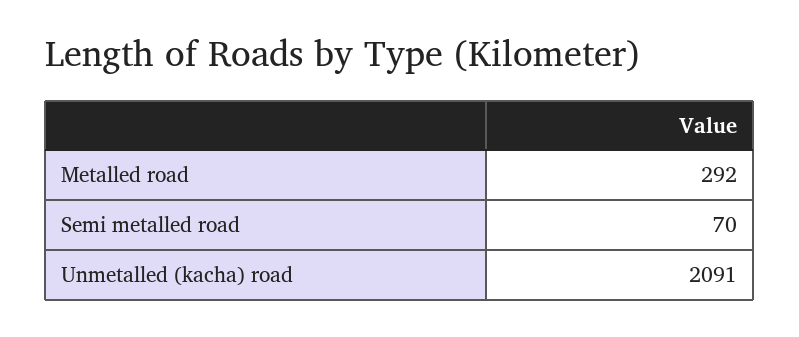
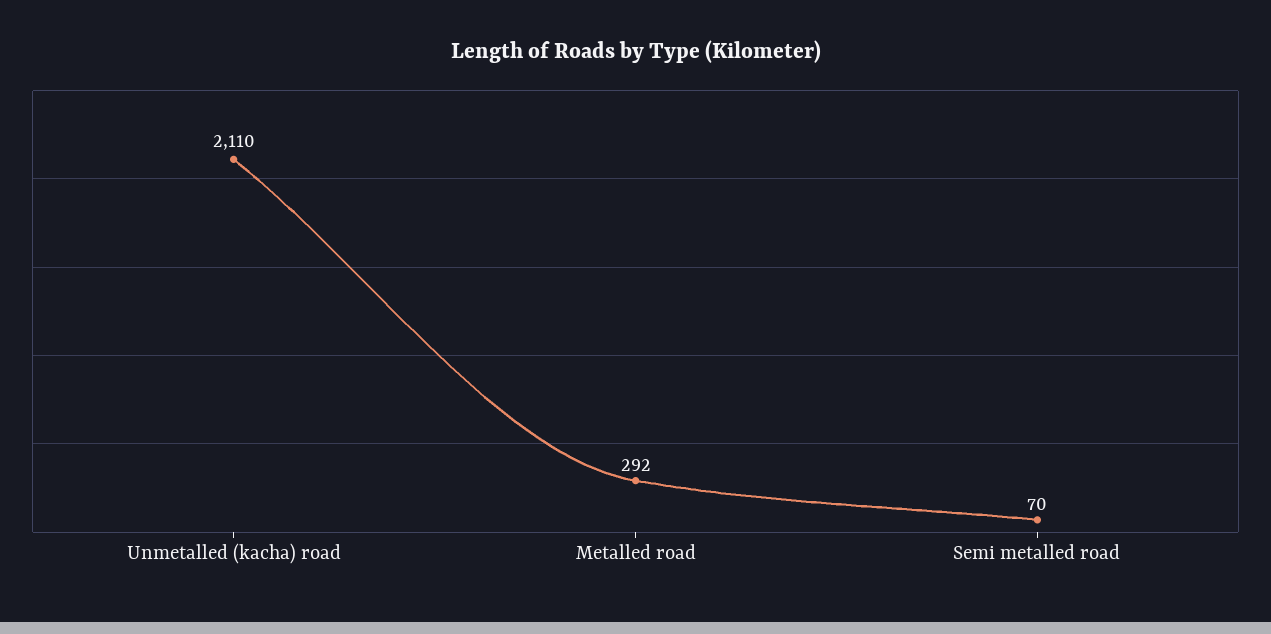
Unmetalled (kacha) road: 2091 -> 2110

